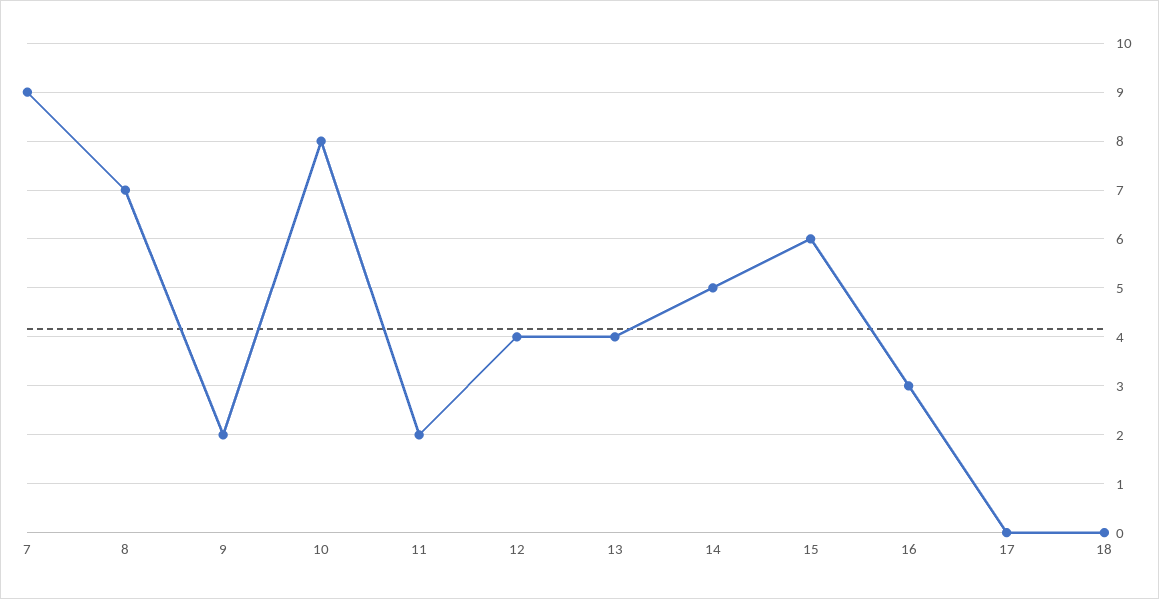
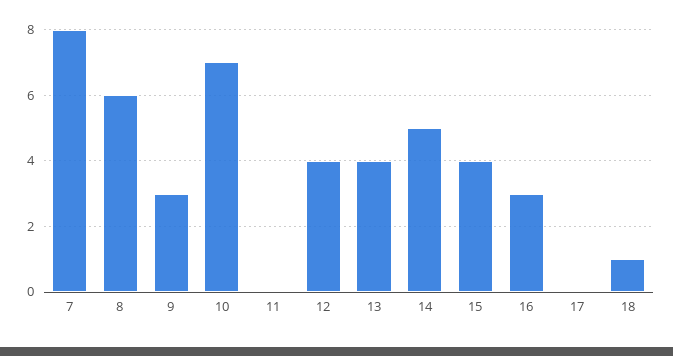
7: 9 -> 8
8: 7 -> 6
9: 2 -> 3
10: 8 -> 7
11: 2 -> 0
15: 6 -> 4
18: 0 -> 1

